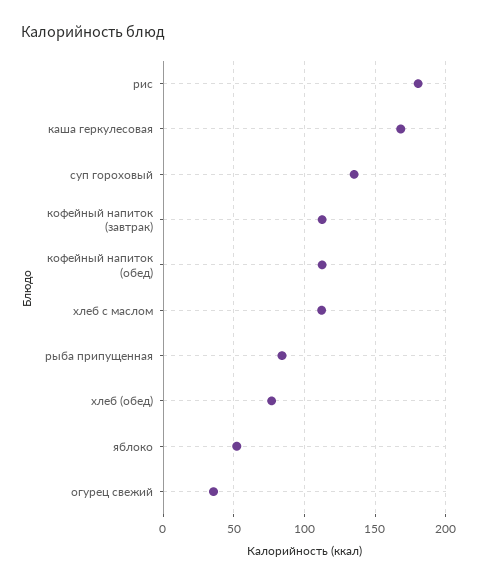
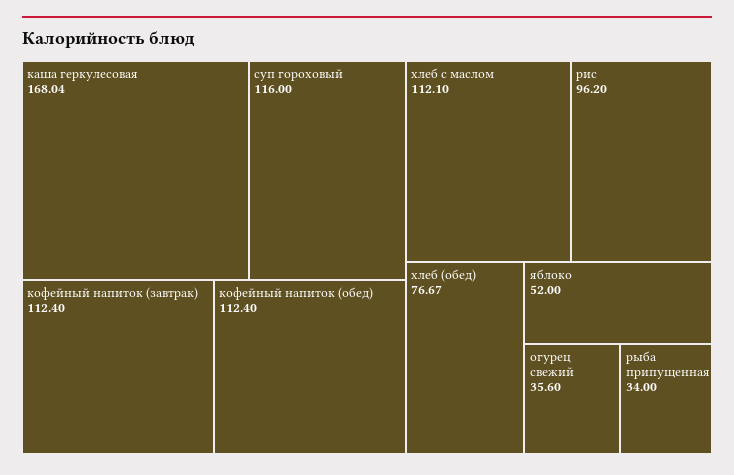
рис: 180 -> 96.2
суп гороховый: 135 -> 116
рыба припущенная: 85 -> 34

